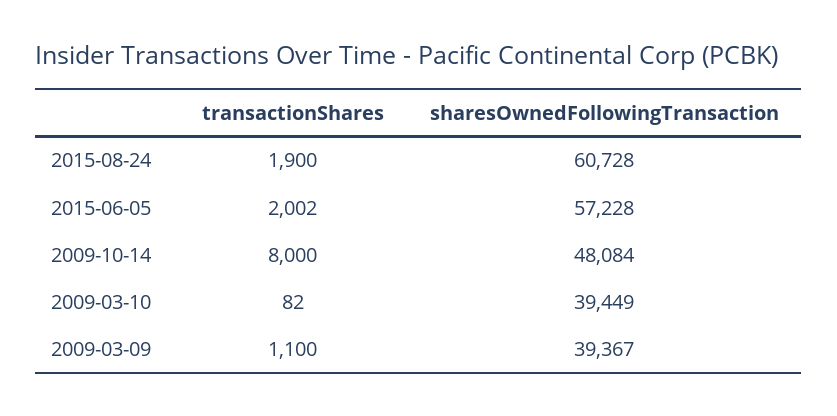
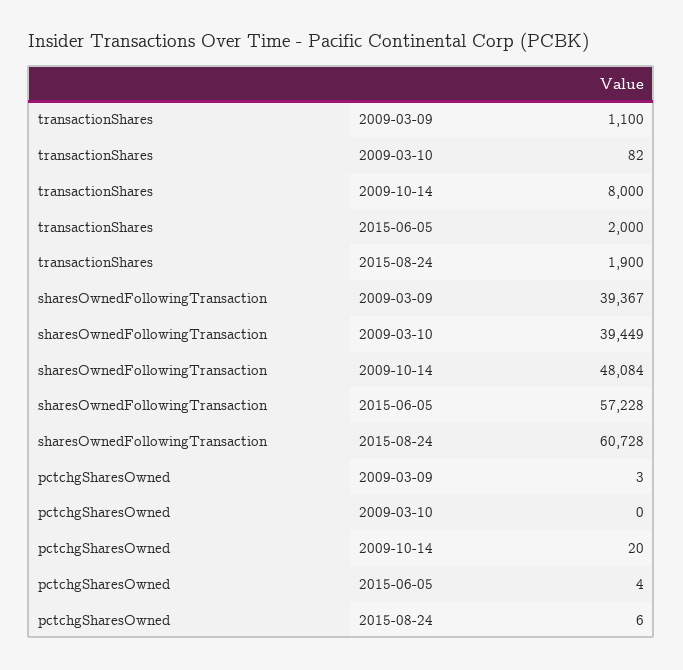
transactionShares, 2015-06-05: 2002 -> 2000
pctchgSharesOwned, 2009-03-09: none -> 3
pctchgSharesOwned, 2009-03-10: none -> 0
pctchgSharesOwned, 2009-10-14: none -> 20
pctchgSharesOwned, 2015-06-05: none -> 4
pctchgSharesOwned, 2015-08-24: none -> 6

